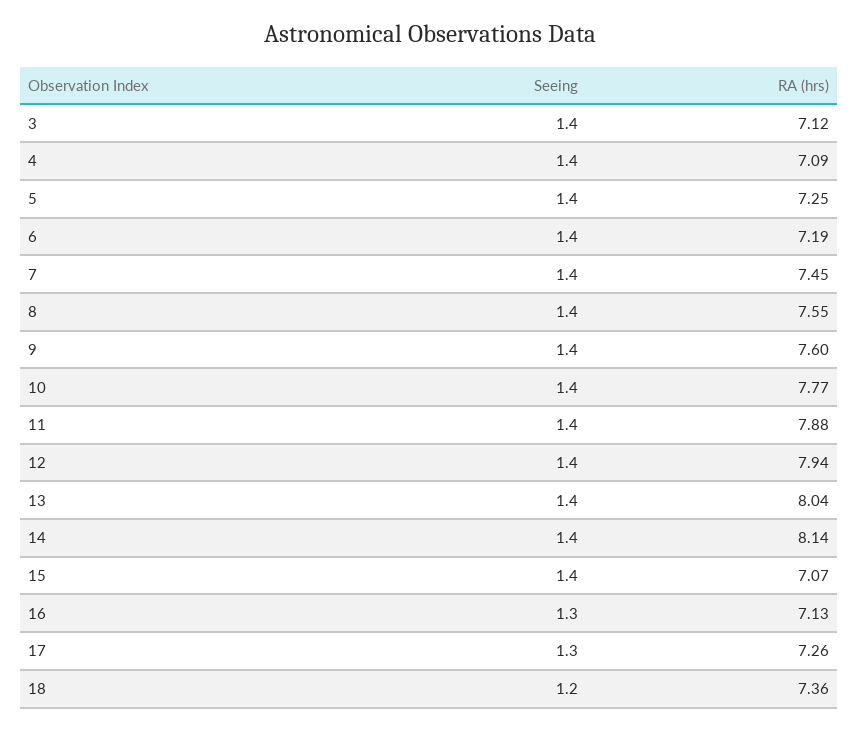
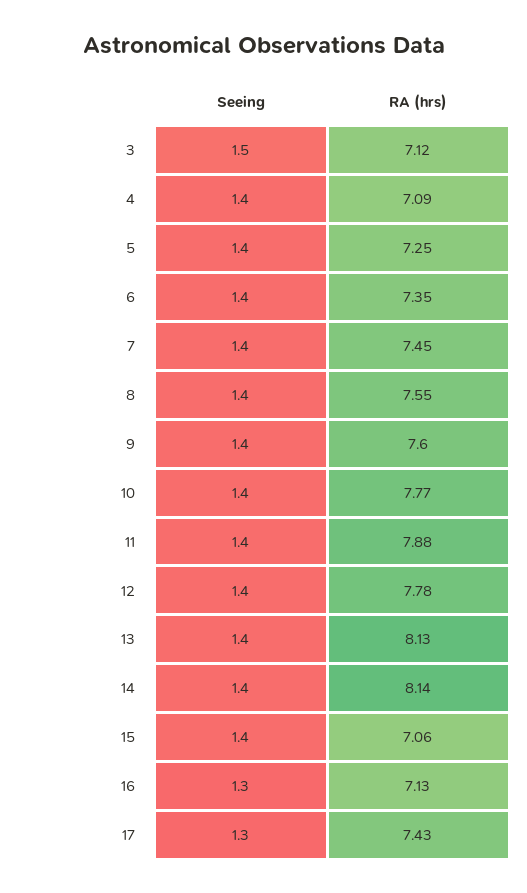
Seeing, 3: 1.4 -> 1.5
RA (hrs), 6: 7.19 -> 7.35
RA (hrs), 12: 7.94 -> 7.78
RA (hrs), 13: 8.04 -> 8.13
RA (hrs), 15: 7.07 -> 7.06
RA (hrs), 17: 7.26 -> 7.43
Seeing, 18: 1.2 -> none
RA (hrs), 18: 7.36 -> none

